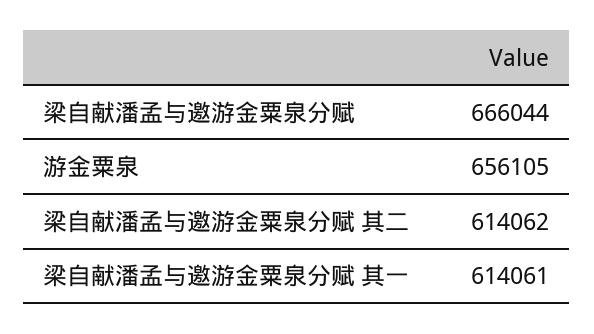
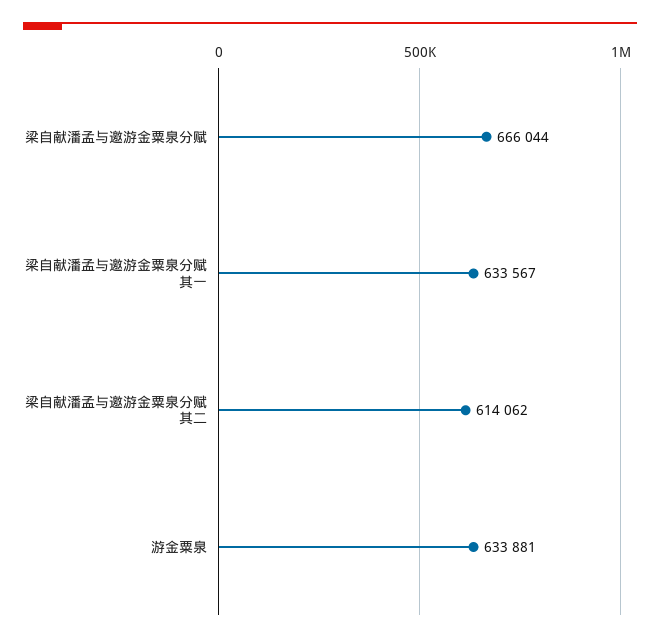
游金粟泉: 656105 -> 633881
梁自献潘孟与邀游金粟泉分赋 其一: 614061 -> 633567

